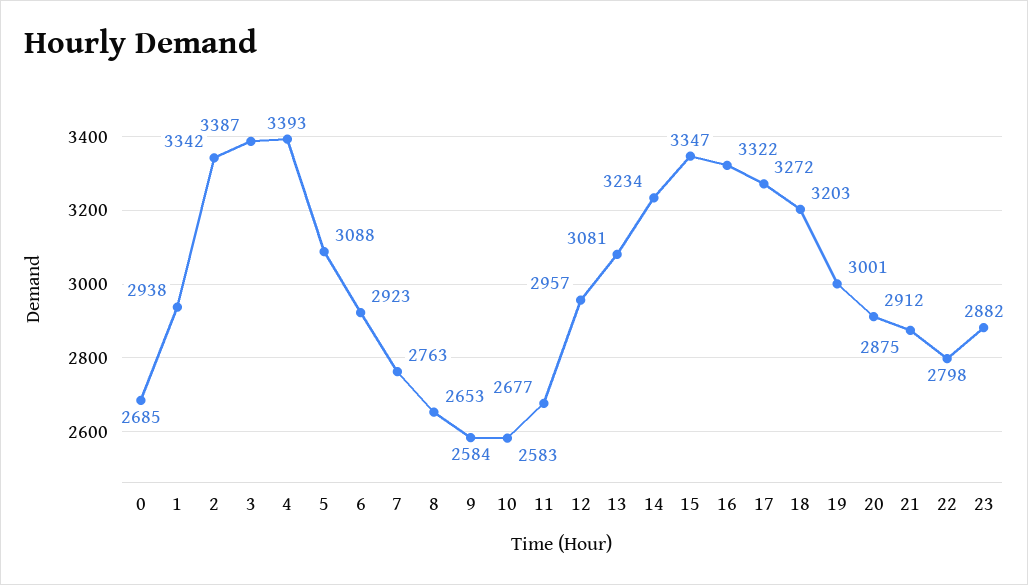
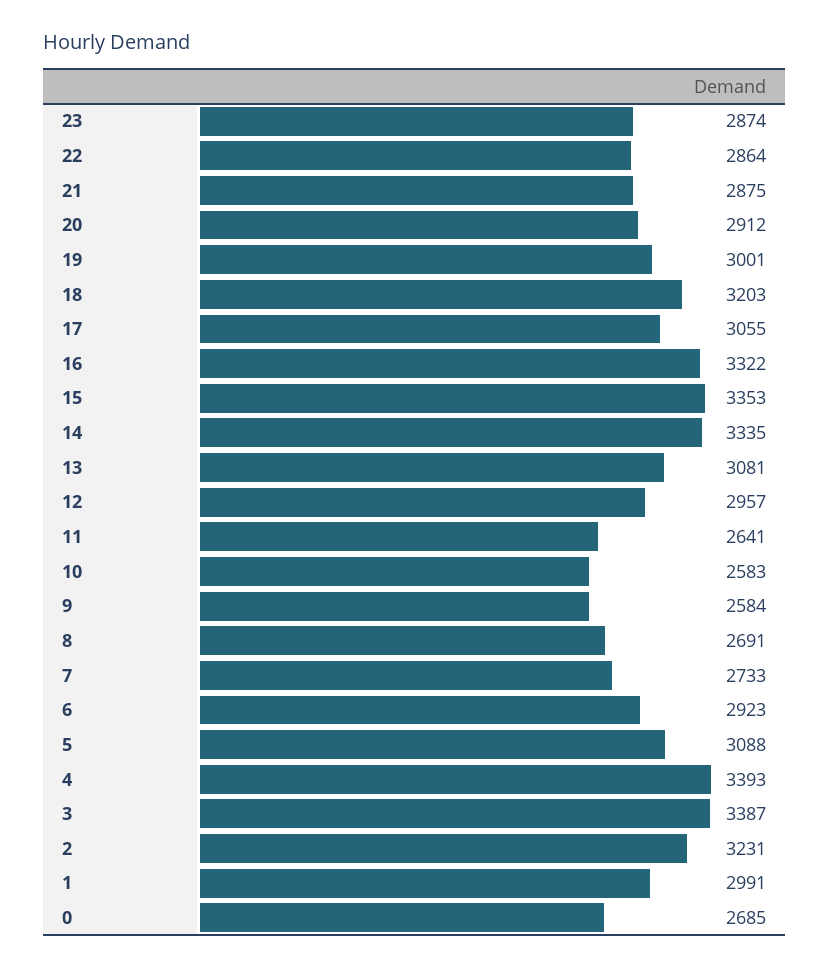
1: 2938 -> 2991
2: 3342 -> 3231
7: 2763 -> 2733
8: 2653 -> 2691
11: 2677 -> 2641
14: 3234 -> 3335
15: 3347 -> 3353
17: 3272 -> 3055
22: 2798 -> 2864
23: 2882 -> 2874

